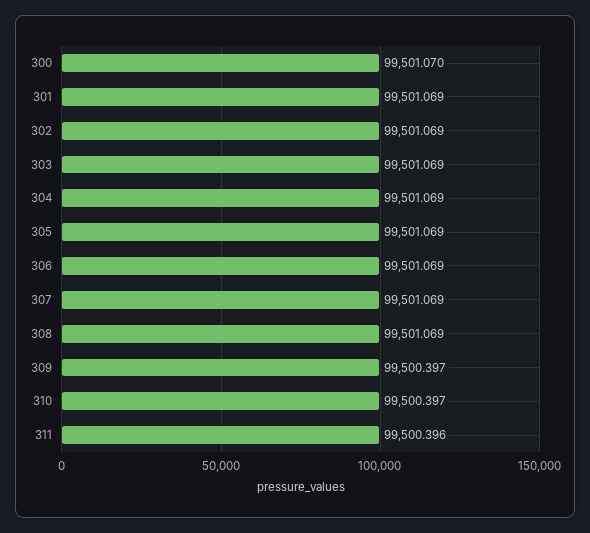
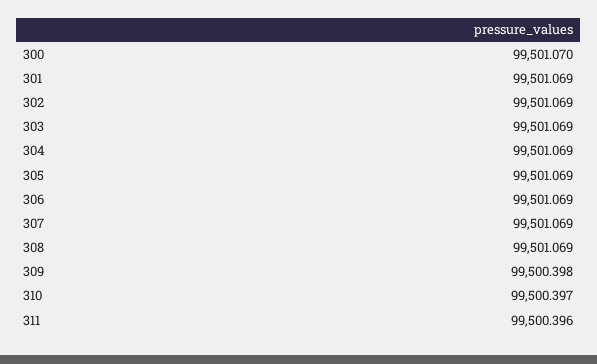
309: 99500.397 -> 99500.398

